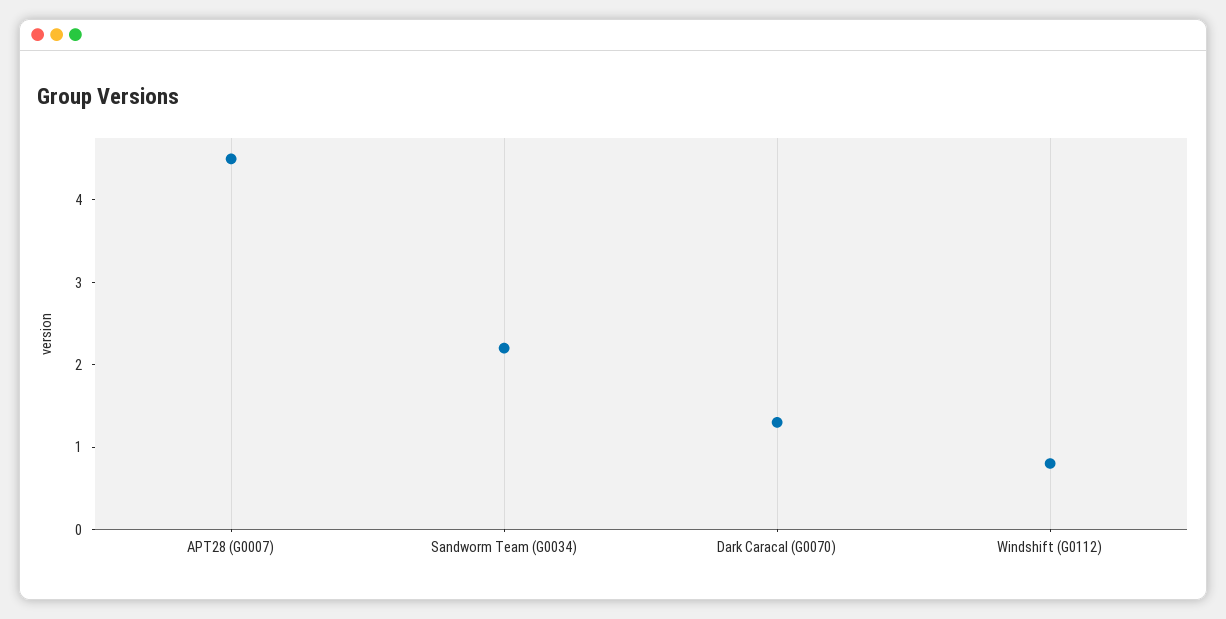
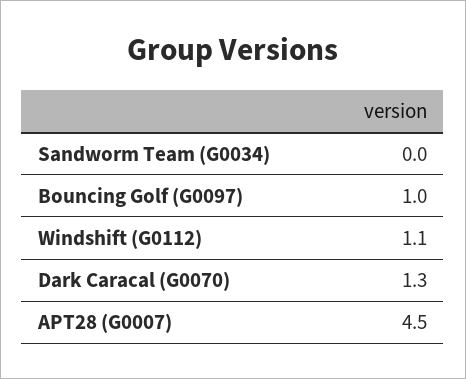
Sandworm Team (G0034): 2.2 -> 0
Windshift (G0112): 0.8 -> 1.1
Bouncing Golf (G0097): none -> 1

